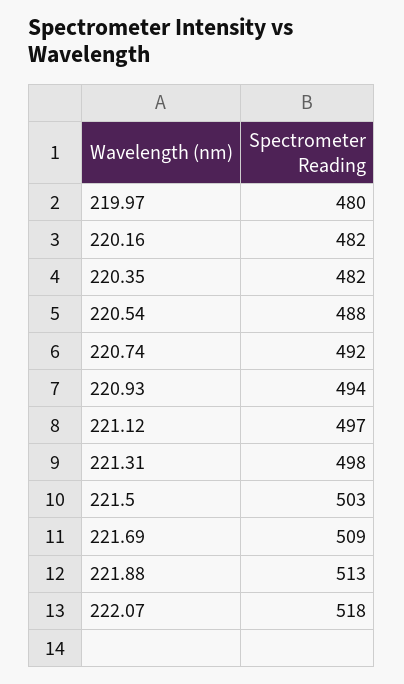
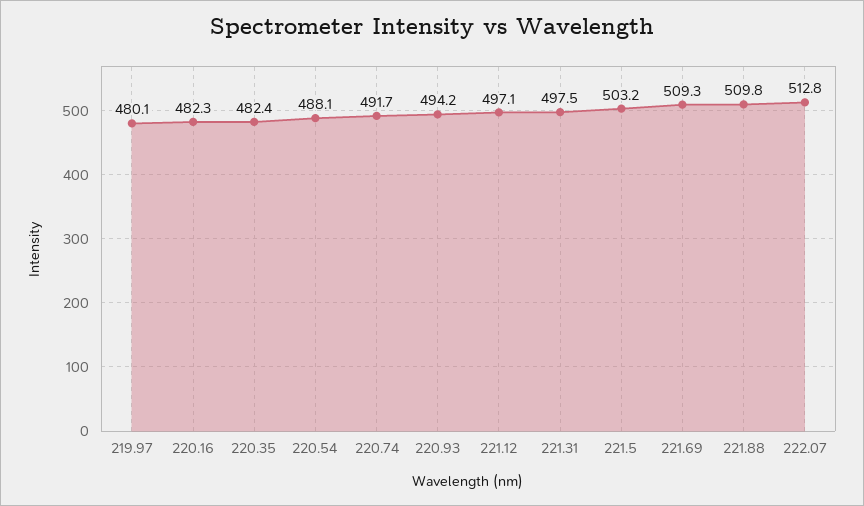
221.88: 513 -> 509.8
222.07: 518 -> 512.8

